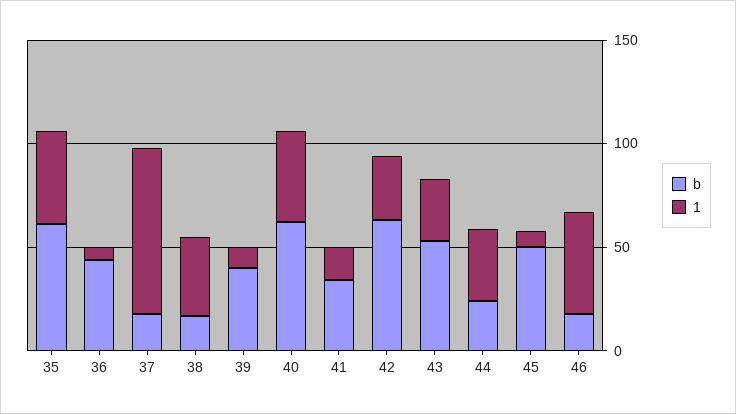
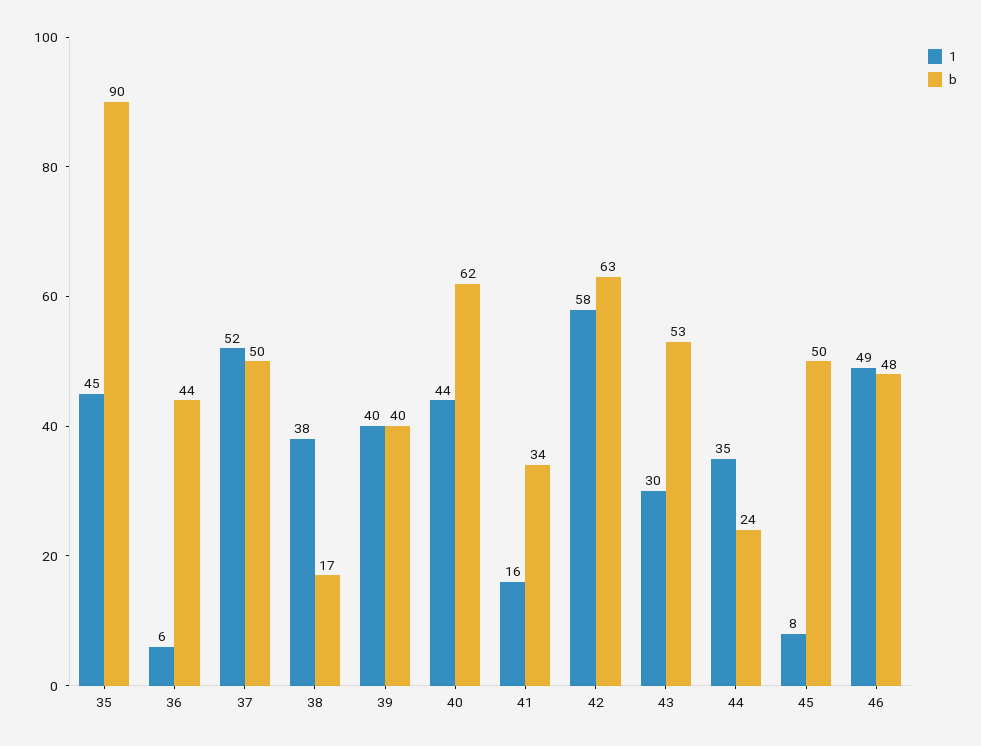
b, 35: 60 -> 90
b, 37: 20 -> 50
1, 37: 80 -> 52
1, 39: 10 -> 40
1, 42: 30 -> 58
b, 46: 20 -> 48

